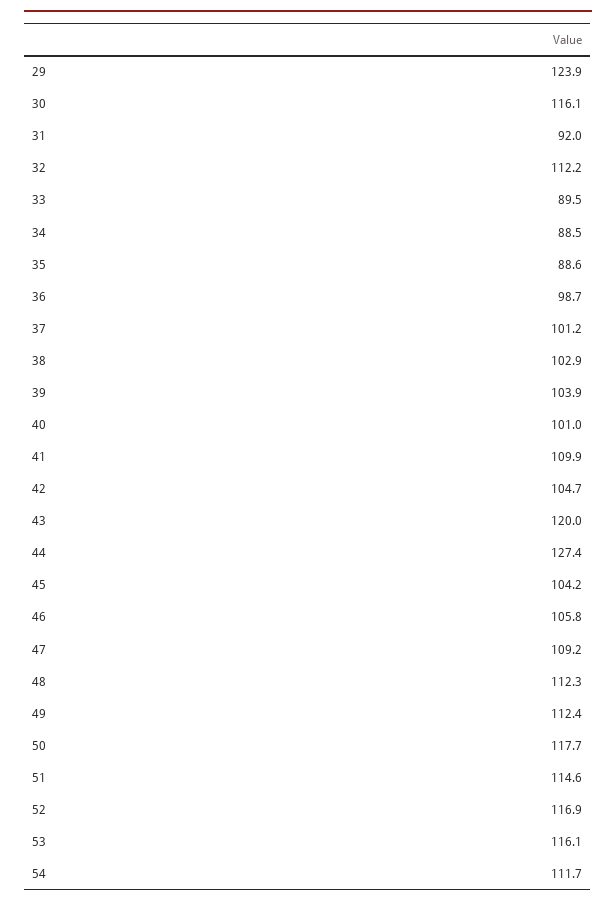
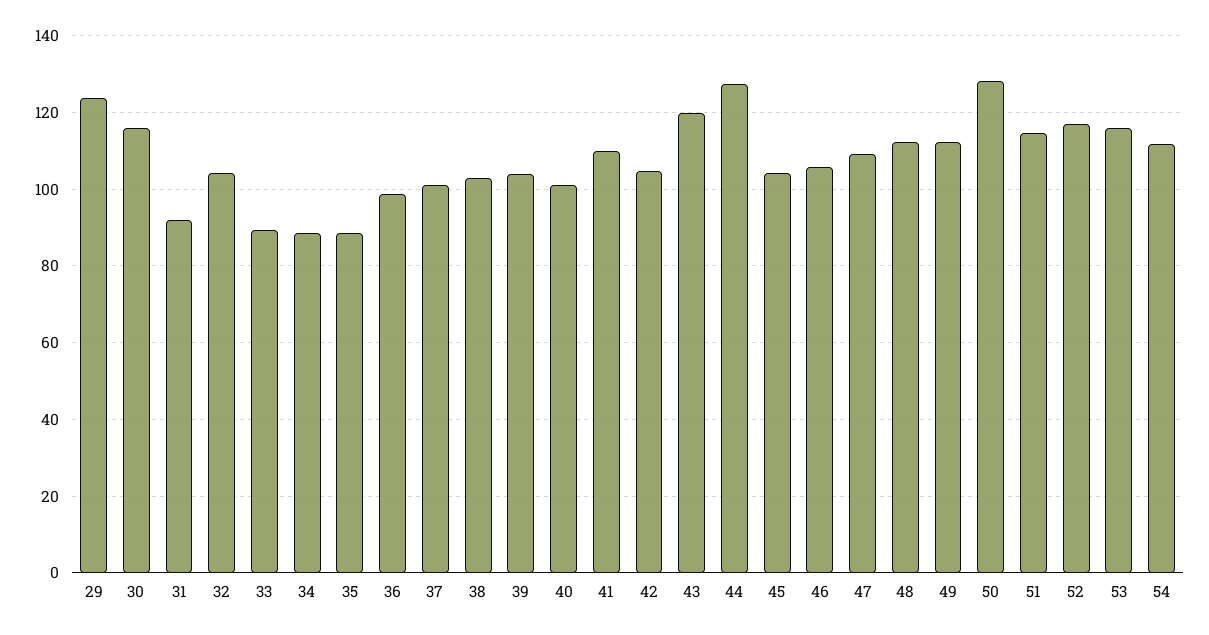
32: 112.2 -> 104
50: 117.7 -> 128

